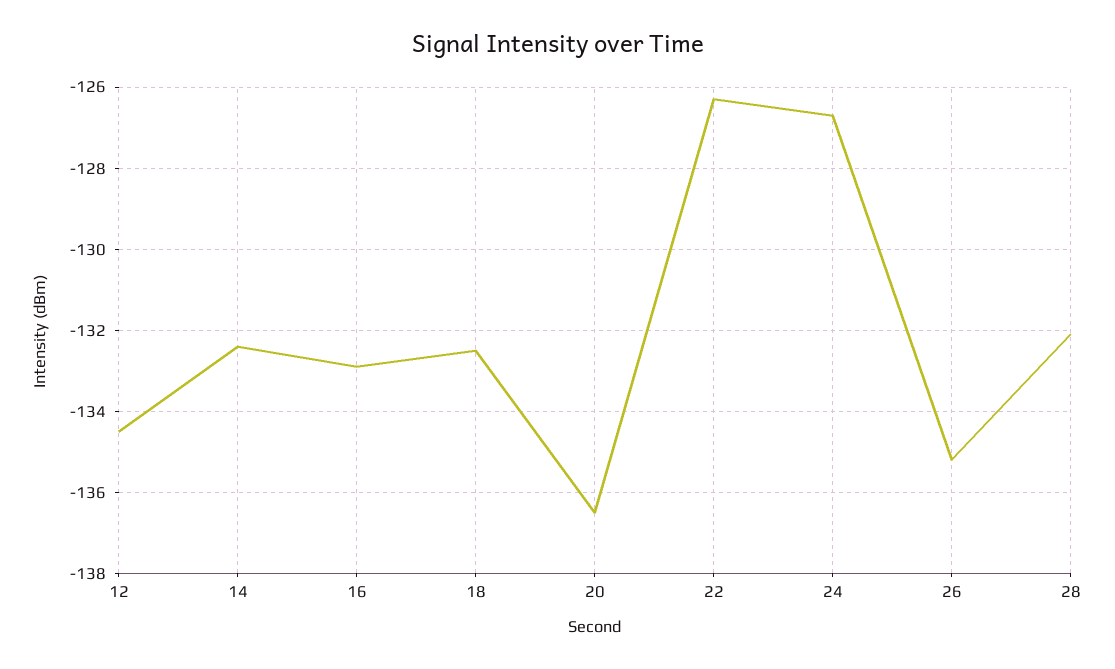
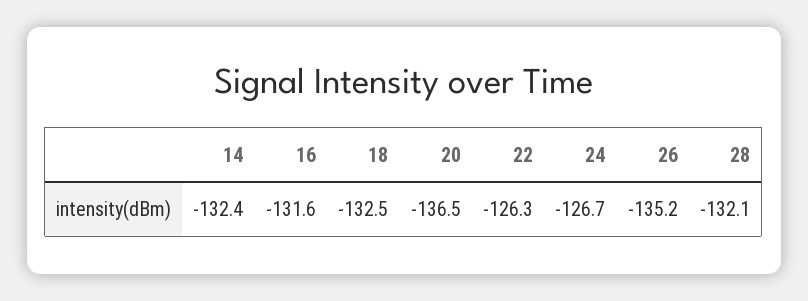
12: -134.5 -> none
16: -133 -> -131.6

